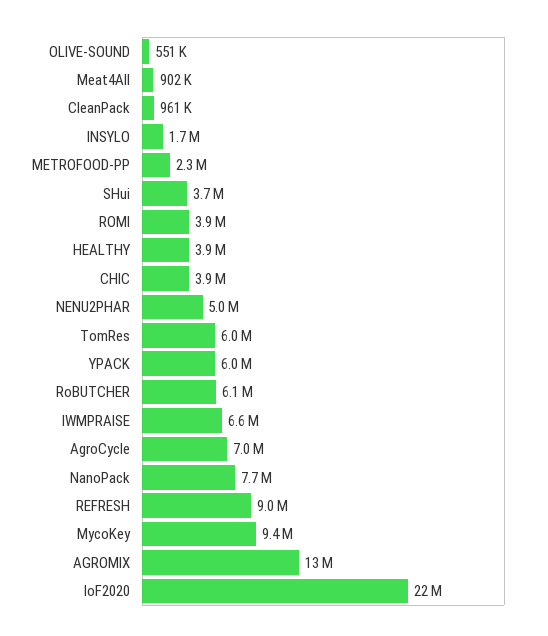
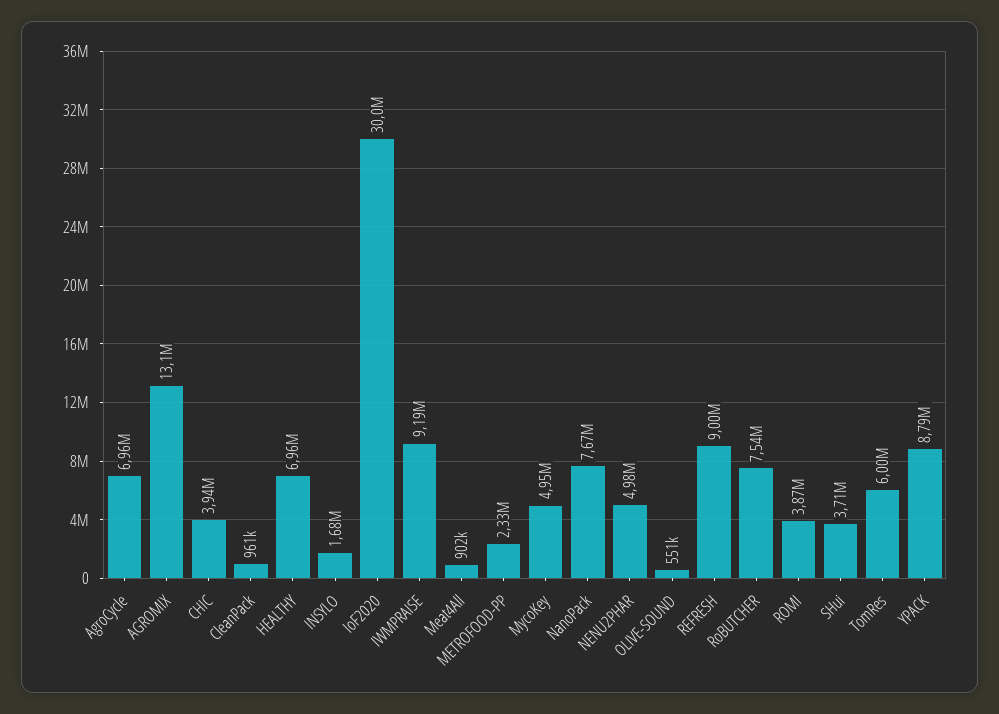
HEALTHY: 3900000 -> 6960000
YPACK: 6000000 -> 8790000
RoBUTCHER: 6100000 -> 7540000
IWMPRAISE: 6600000 -> 9190000
MycoKey: 9400000 -> 4950000
IoF2020: 22000000 -> 30000000

